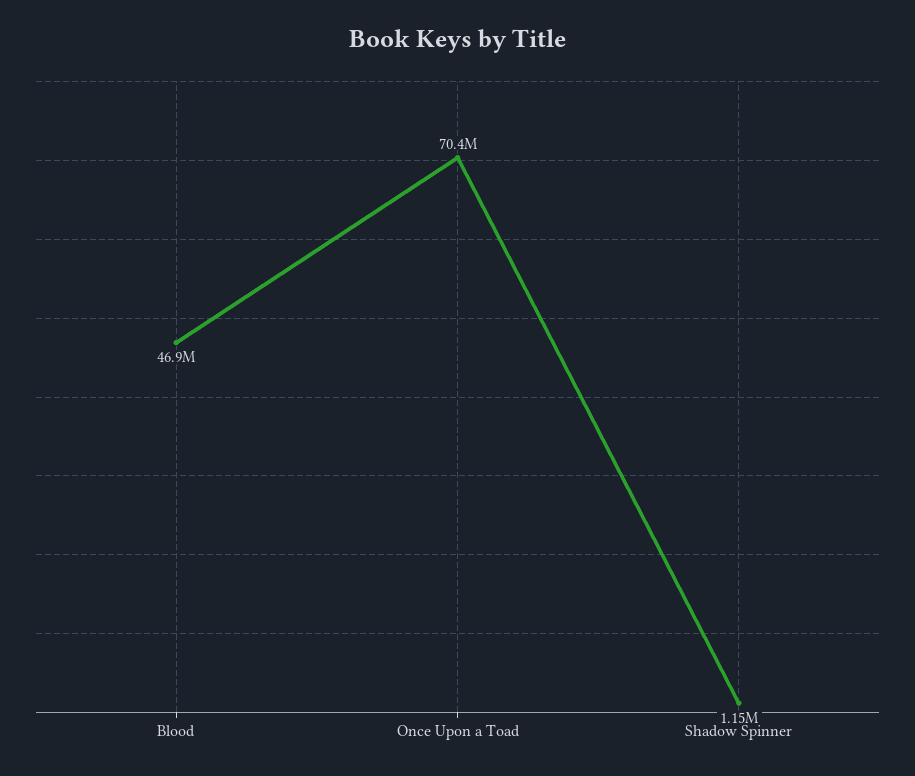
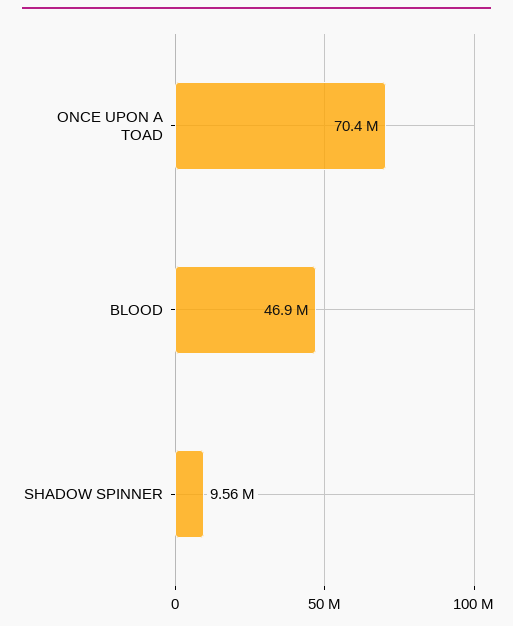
Shadow Spinner: 1150000 -> 9560000

